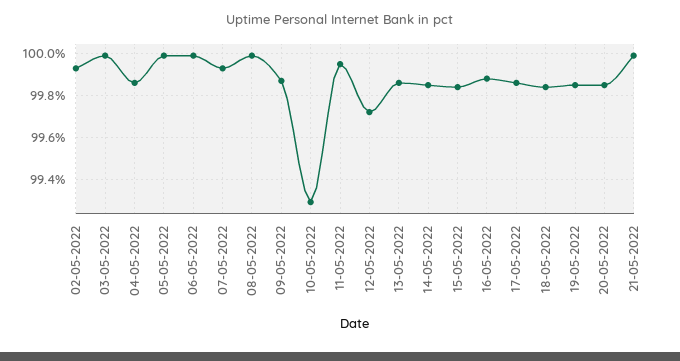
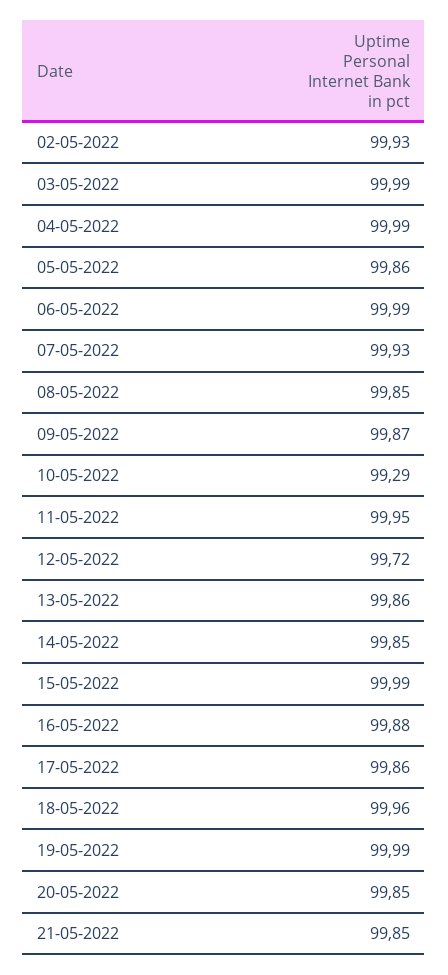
04-05-2022: 99.85 -> 99.99
05-05-2022: 100 -> 99.86
08-05-2022: 100 -> 99.85
15-05-2022: 99.85 -> 99.99
18-05-2022: 99.85 -> 99.96
19-05-2022: 99.85 -> 99.99
21-05-2022: 100 -> 99.85

